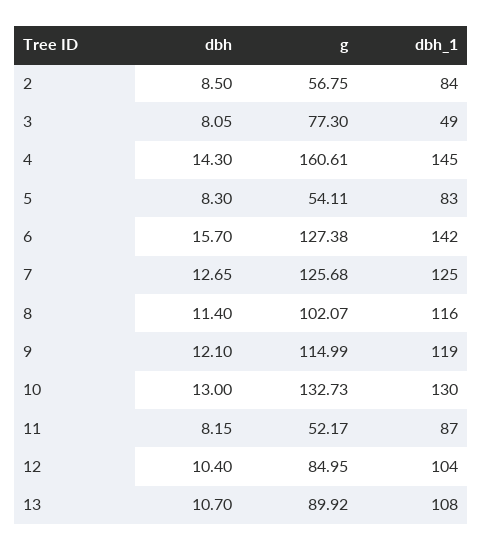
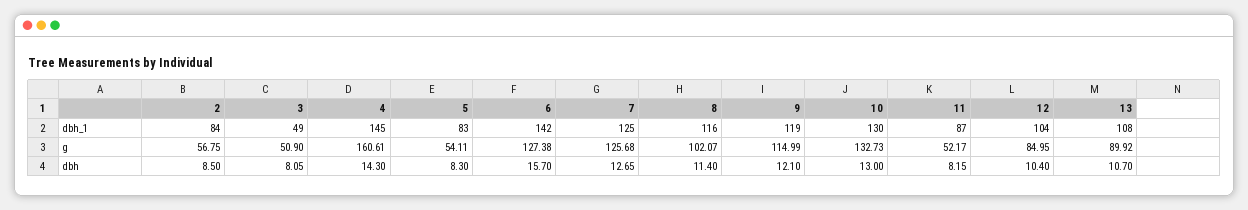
g, 3: 77.3 -> 50.9

